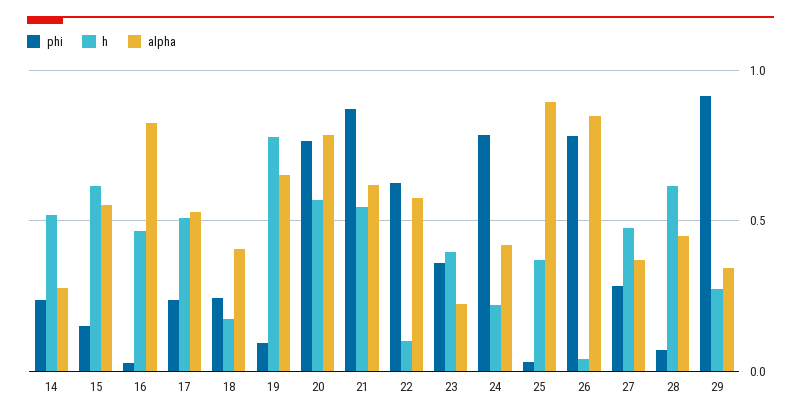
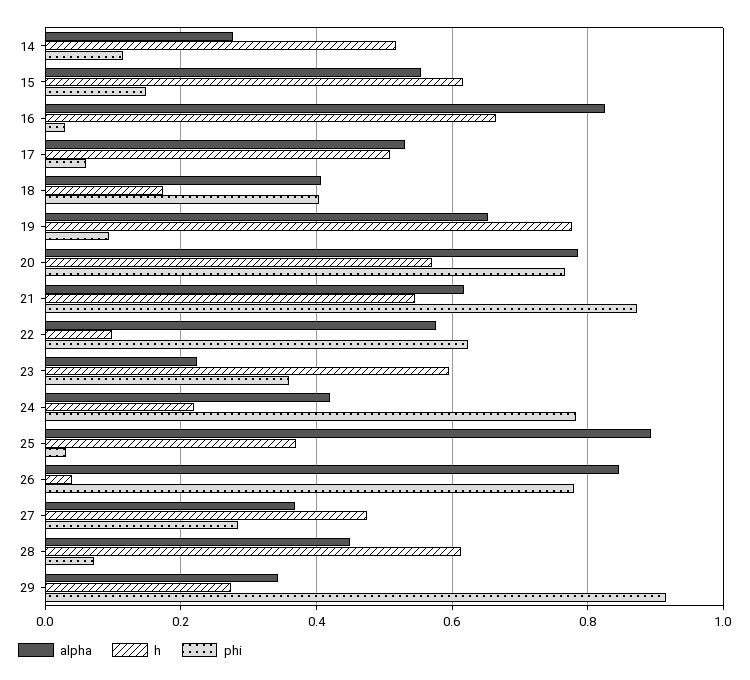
phi, 14: 0.25 -> 0.12
h, 16: 0.45 -> 0.66
phi, 17: 0.25 -> 0.06
phi, 18: 0.25 -> 0.4
h, 23: 0.4 -> 0.6

